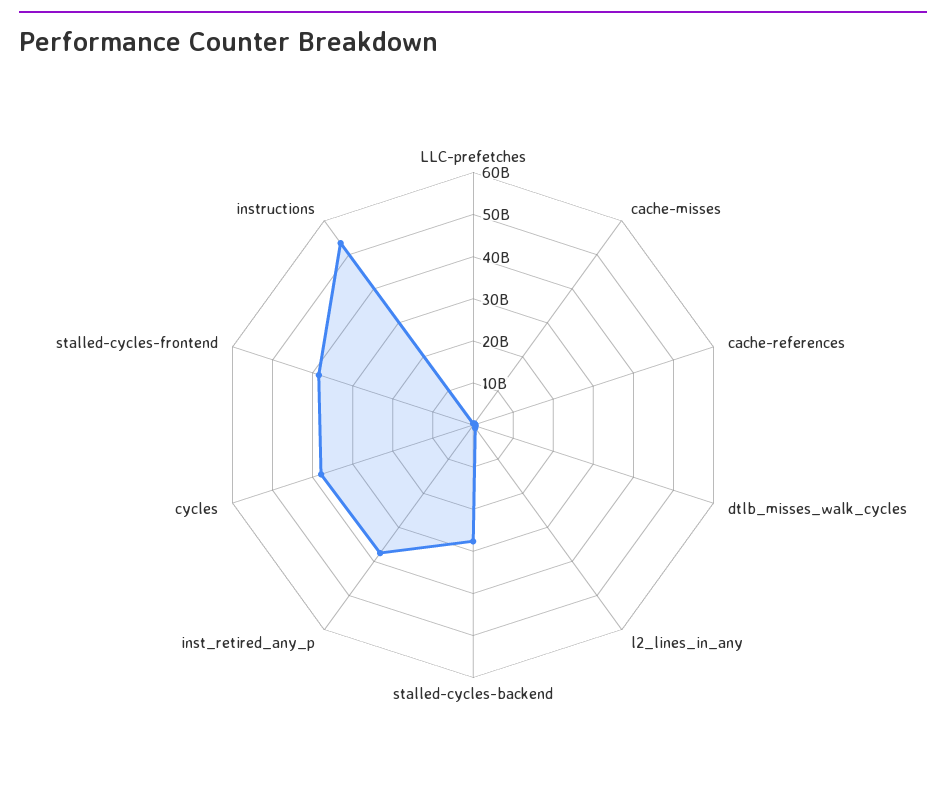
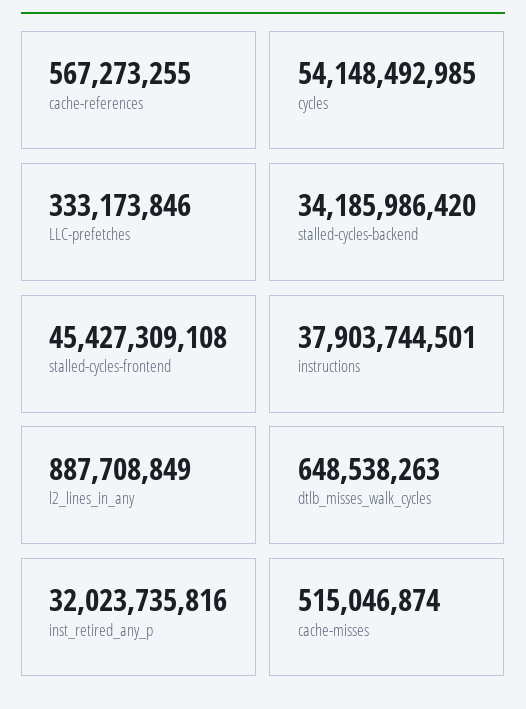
stalled-cycles-backend: 28000000000 -> 34185986420
inst_retired_any_p: 38000000000 -> 32023735816
cycles: 38000000000 -> 54148492985
stalled-cycles-frontend: 38000000000 -> 45427309108
instructions: 54000000000 -> 37903744501

